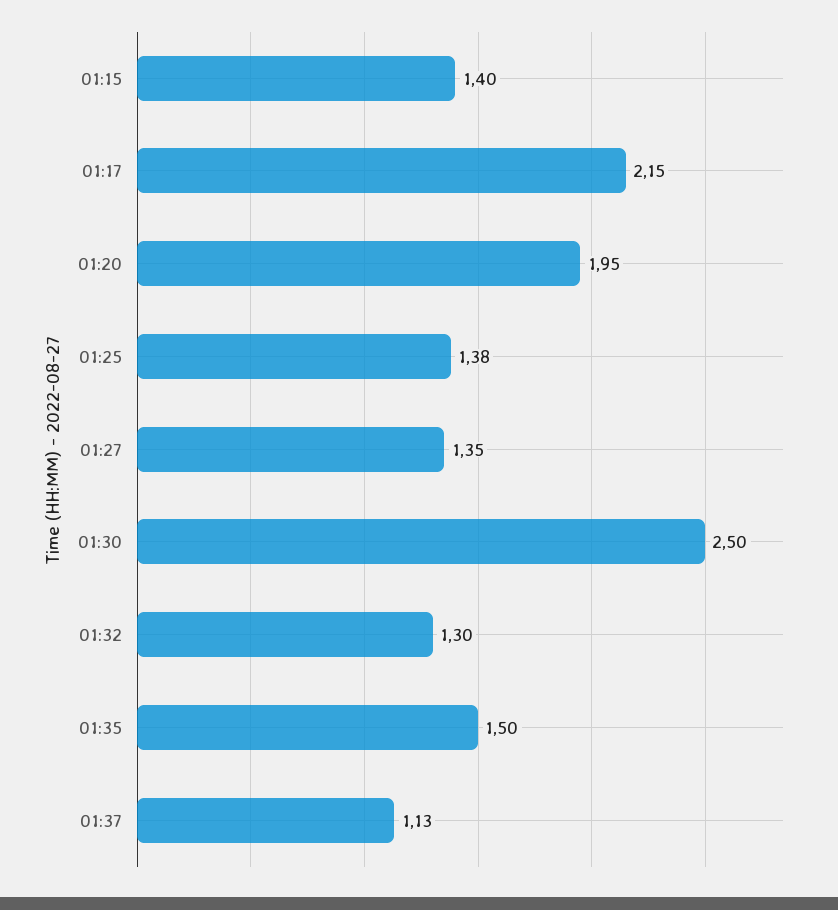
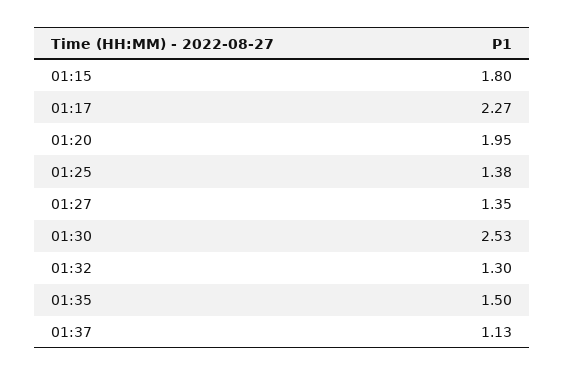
01:15: 1.4 -> 1.8
01:17: 2.15 -> 2.27
01:30: 2.5 -> 2.53

